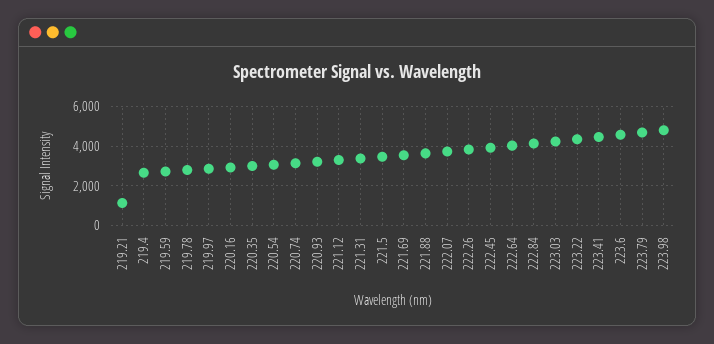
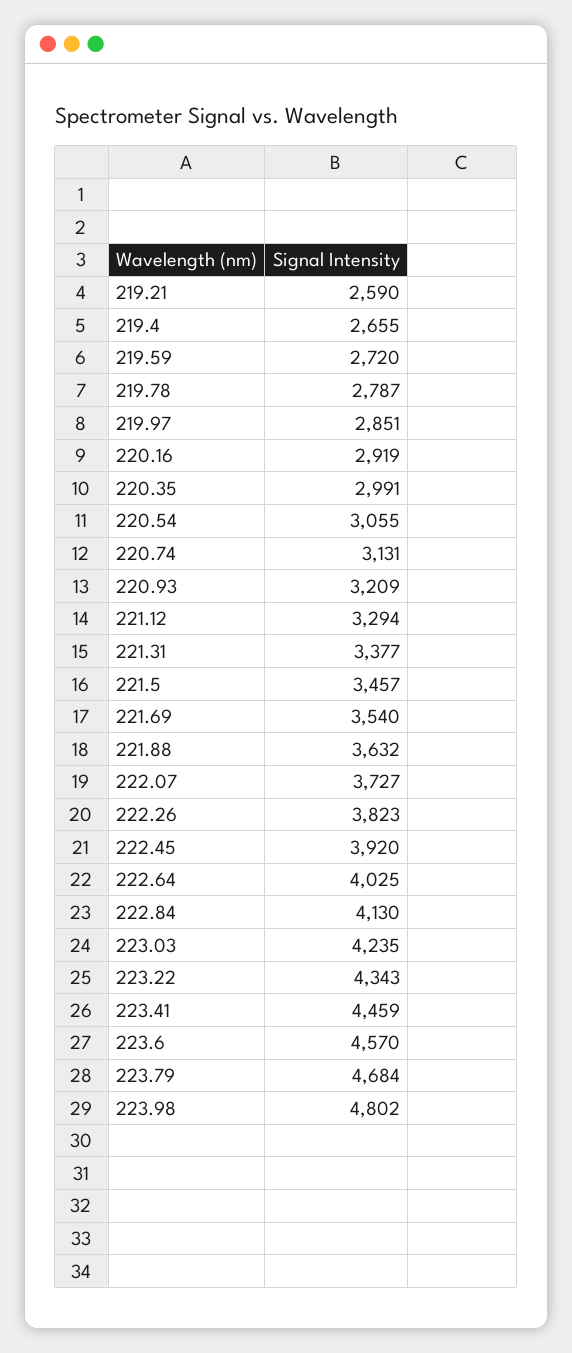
219.21: 1000 -> 2590

